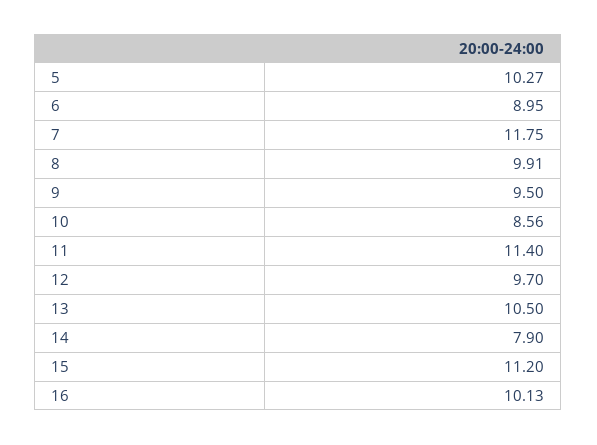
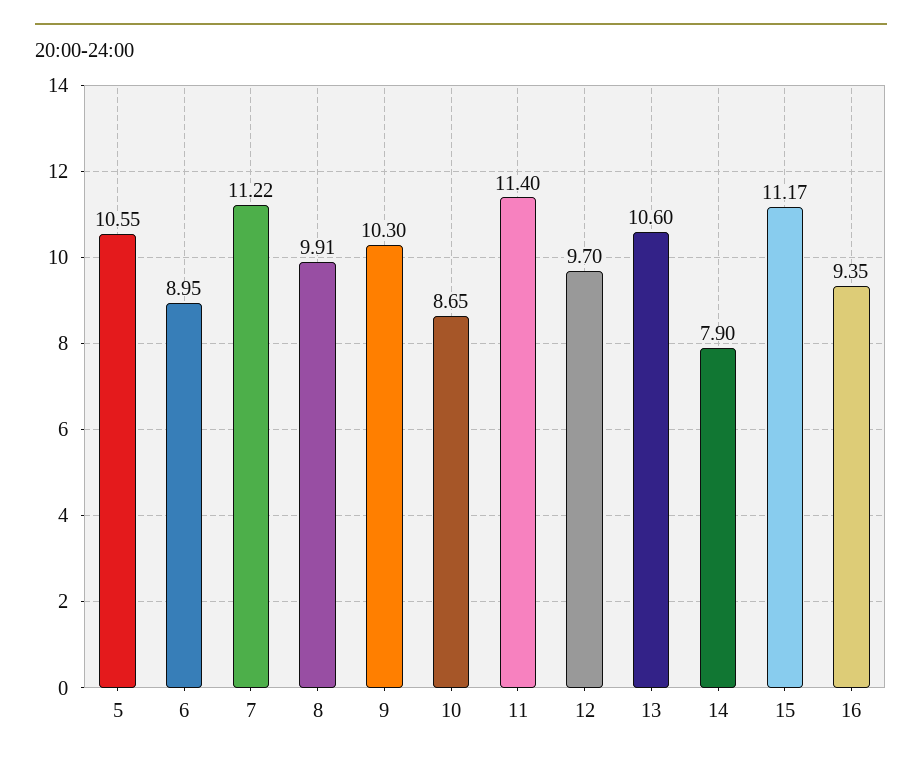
5: 10.27 -> 10.55
7: 11.75 -> 11.22
9: 9.5 -> 10.3
10: 8.56 -> 8.65
13: 10.5 -> 10.6
15: 11.2 -> 11.17
16: 10.13 -> 9.35

